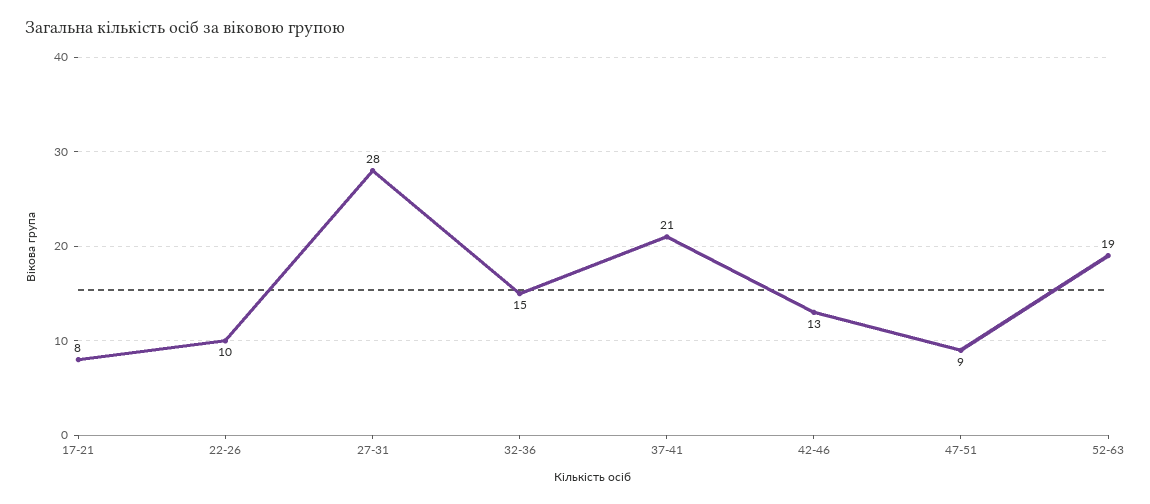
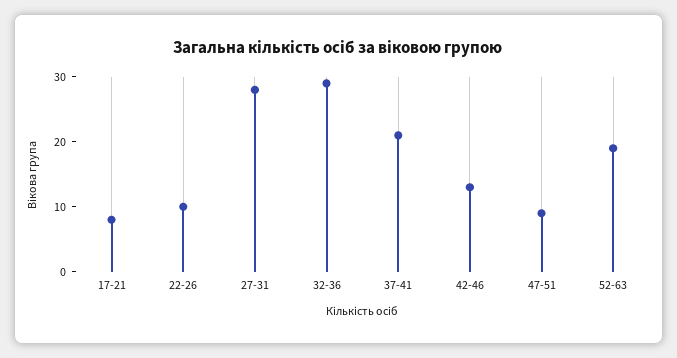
32-36: 15 -> 30

